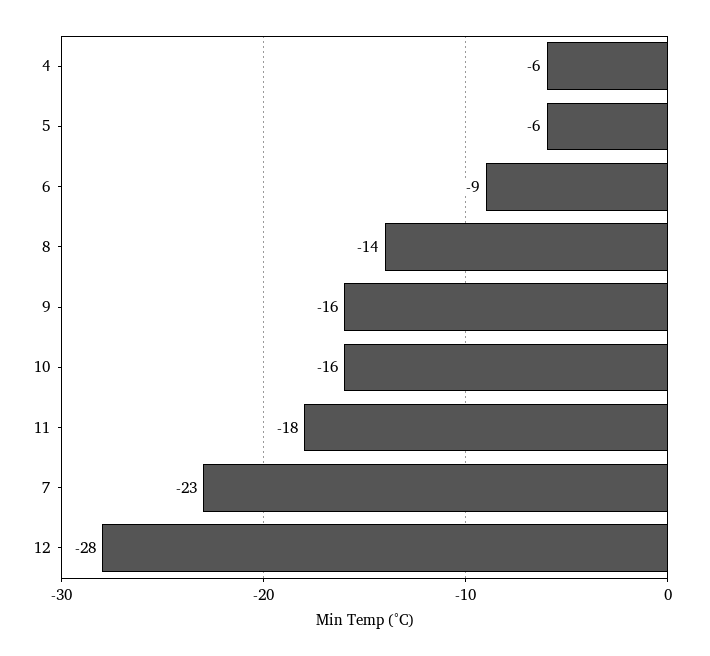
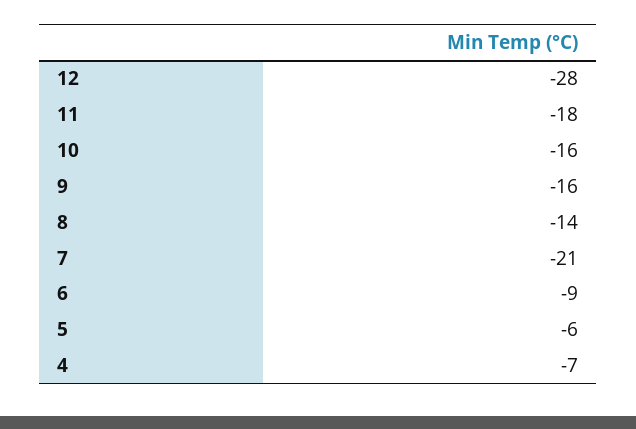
4: -6 -> -7
7: -23 -> -21

